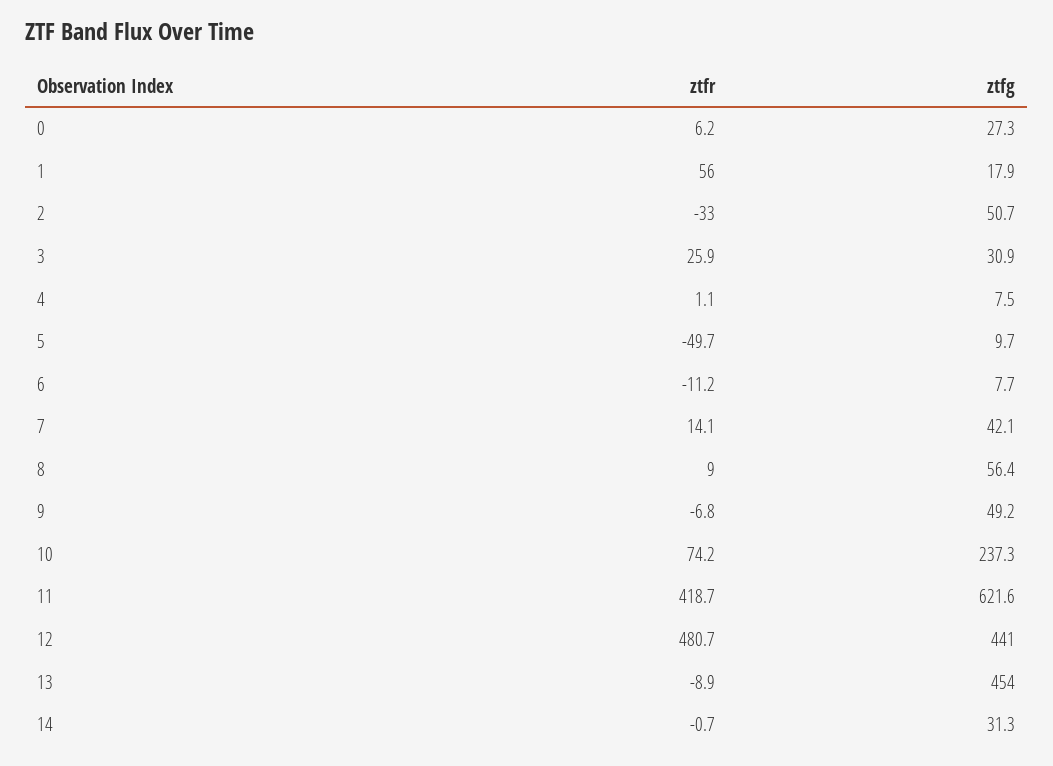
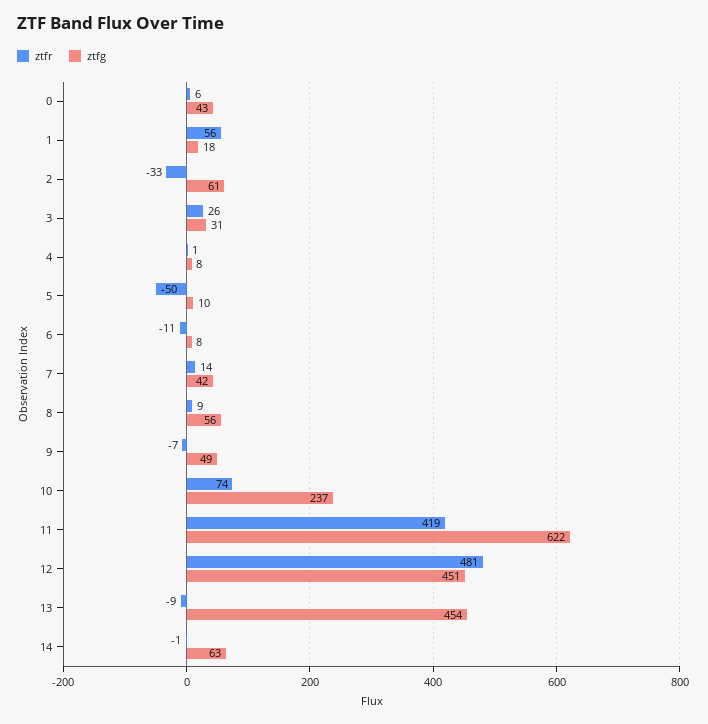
ztfg, 0: 27.3 -> 43
ztfg, 2: 50.7 -> 61
ztfg, 12: 441 -> 451
ztfg, 14: 31.3 -> 63

